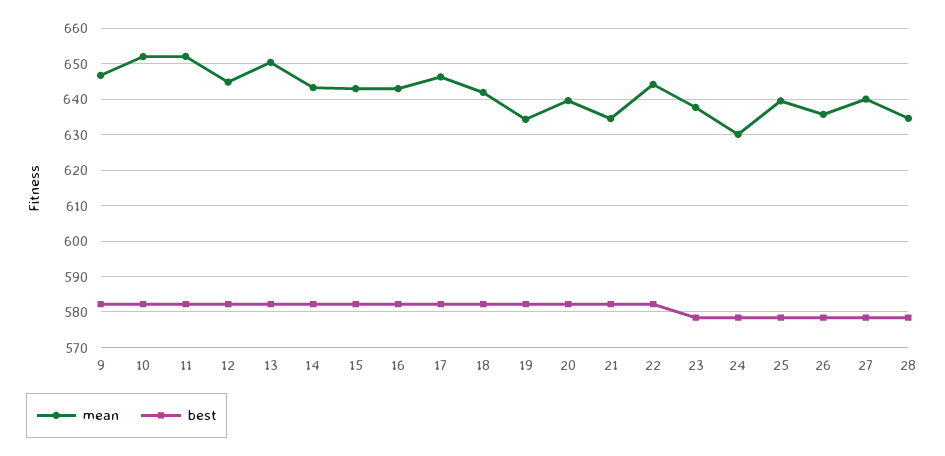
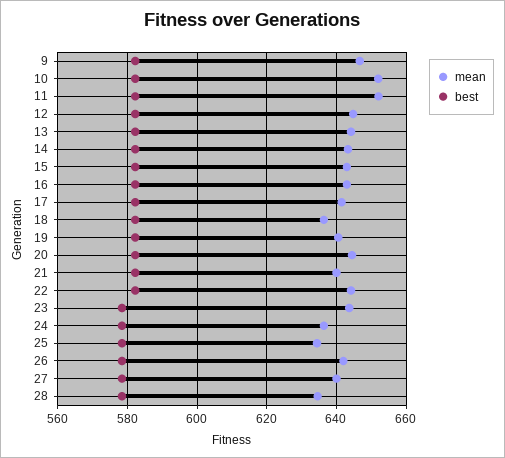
mean, 13: 650 -> 644
mean, 17: 646 -> 642
mean, 18: 642 -> 636
mean, 19: 634 -> 640
mean, 20: 640 -> 644
mean, 21: 634 -> 640
mean, 23: 638 -> 644
mean, 24: 630 -> 636
mean, 25: 640 -> 634
mean, 26: 636 -> 642

